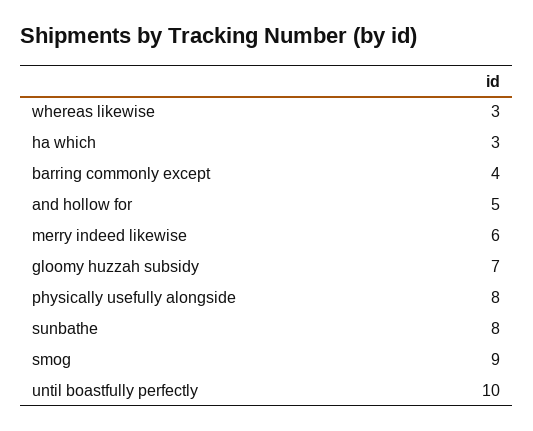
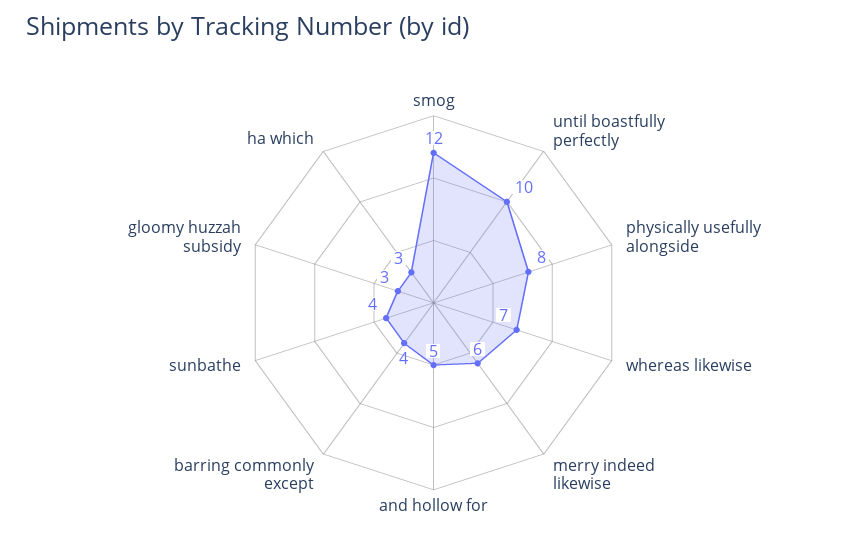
whereas likewise: 3 -> 7
gloomy huzzah subsidy: 7 -> 3
sunbathe: 8 -> 4
smog: 9 -> 12

